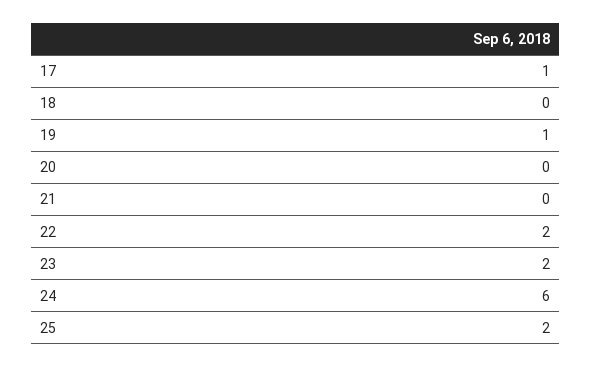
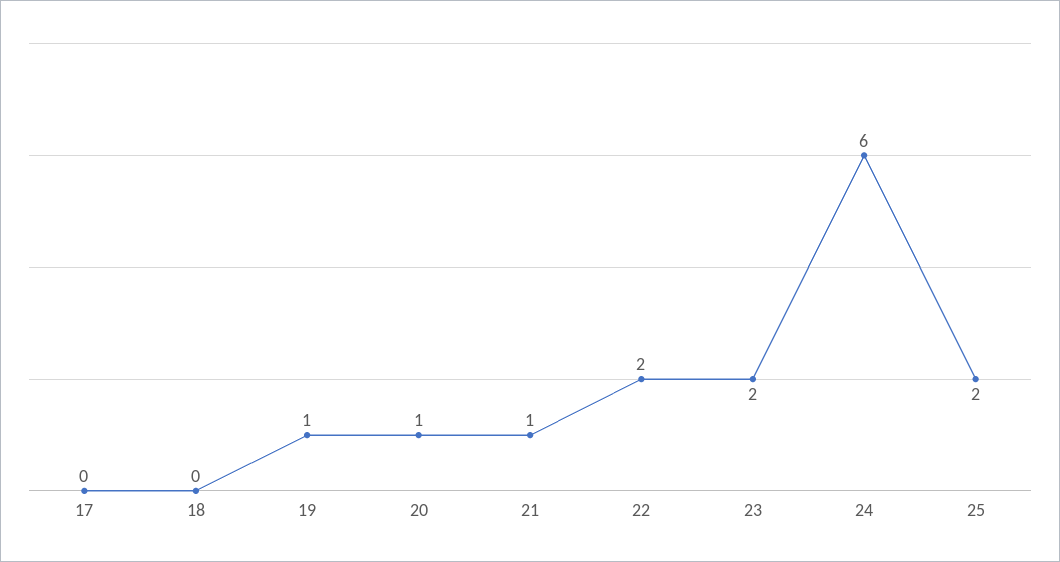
17: 1 -> 0
20: 0 -> 1
21: 0 -> 1

